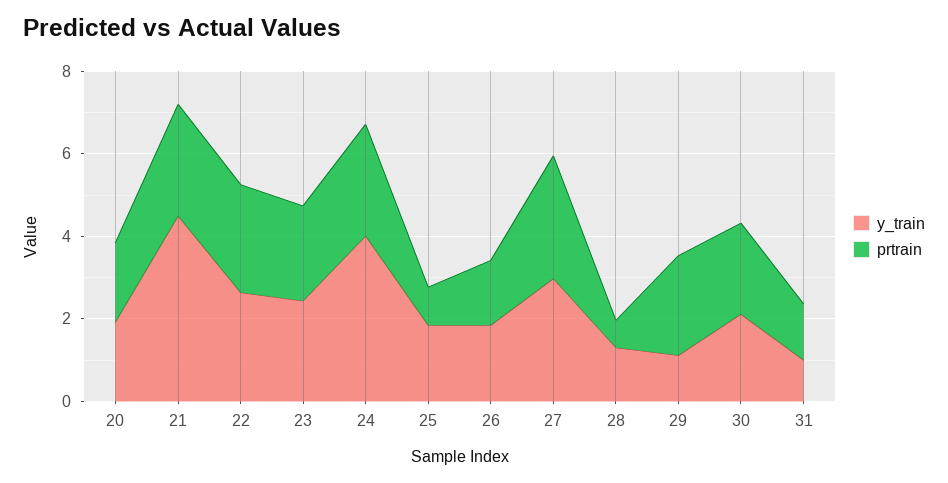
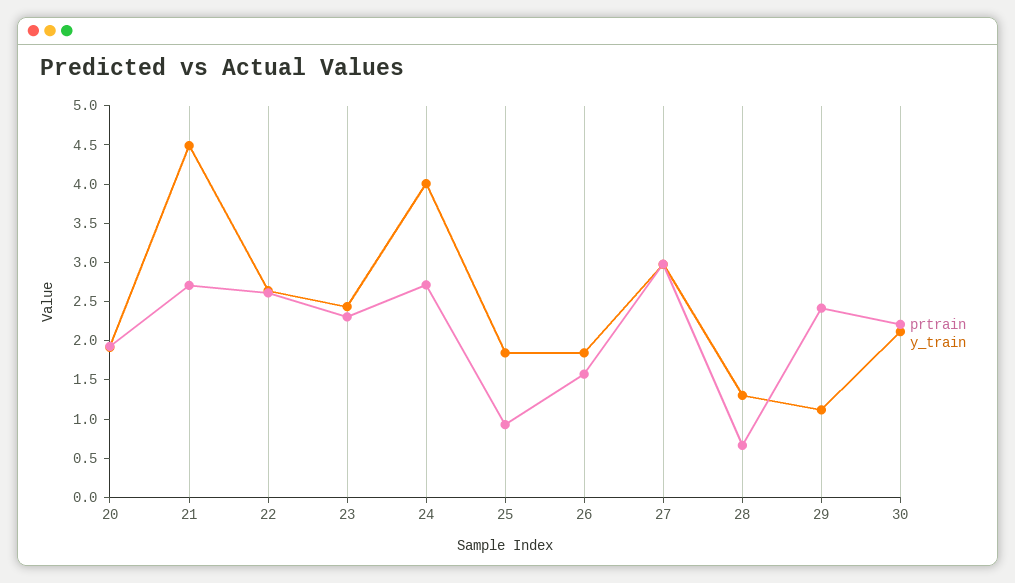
y_train, 31: 1 -> none
prtrain, 31: 1.5 -> none

